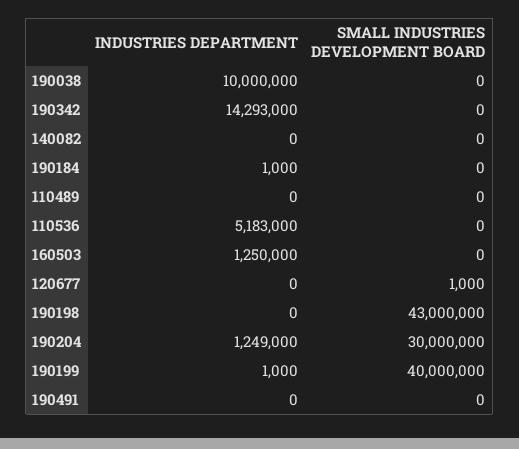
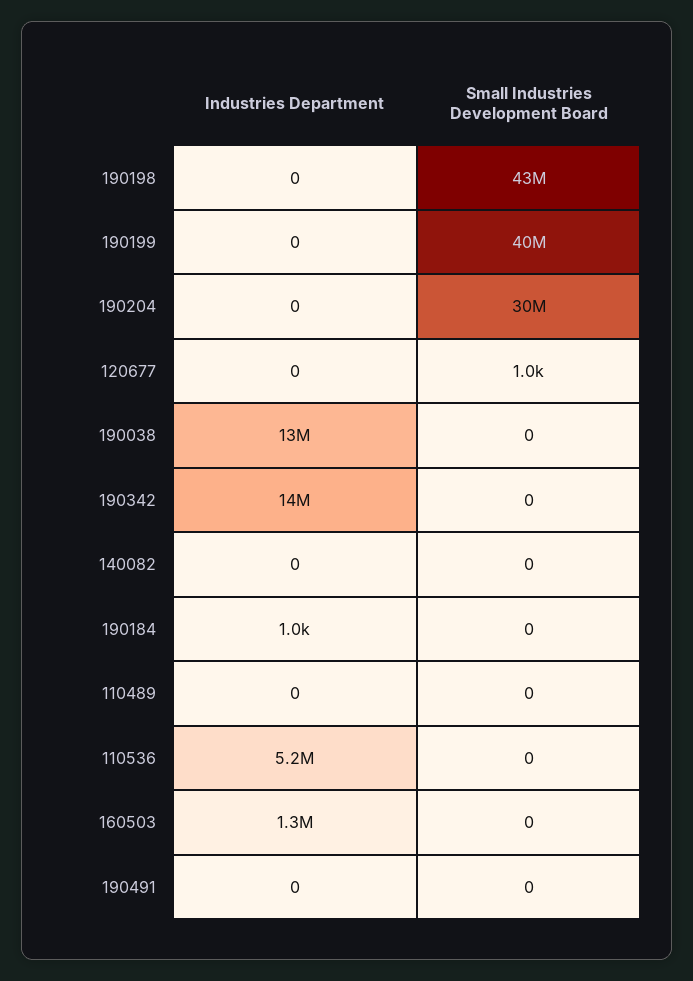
INDUSTRIES DEPARTMENT, 190038: 10000000 -> 13000000
INDUSTRIES DEPARTMENT, 190204: 1249000 -> 0
INDUSTRIES DEPARTMENT, 190199: 1000 -> 0

